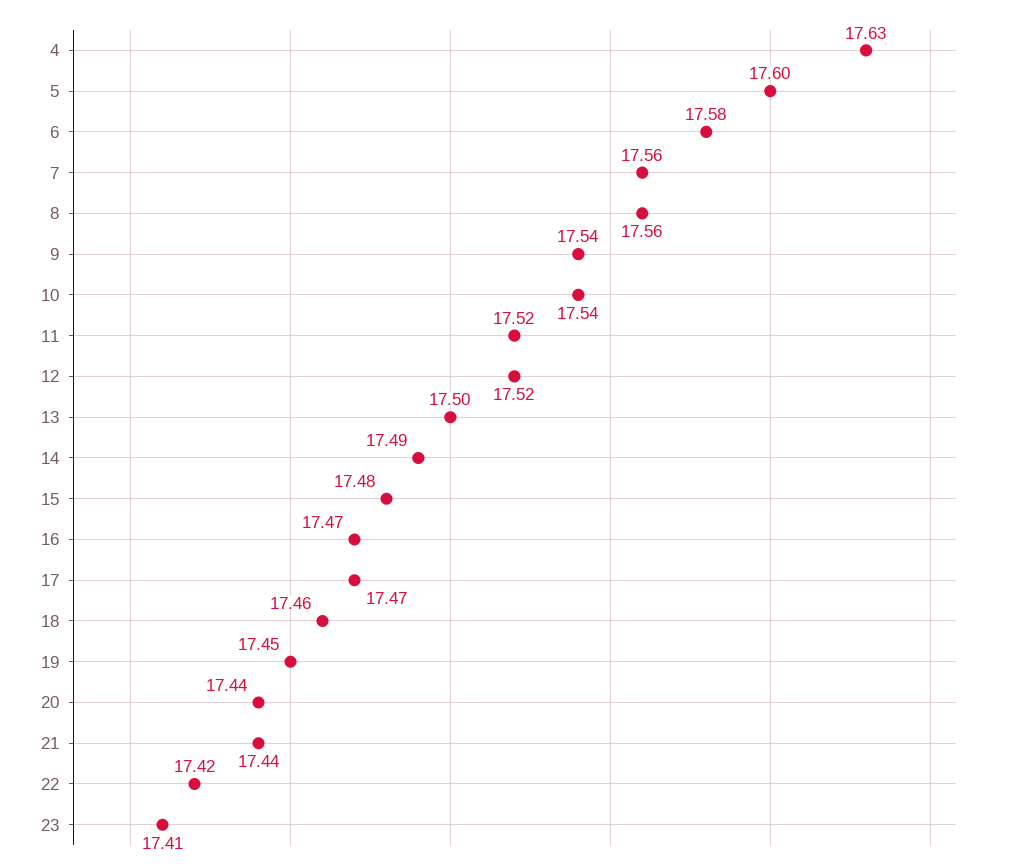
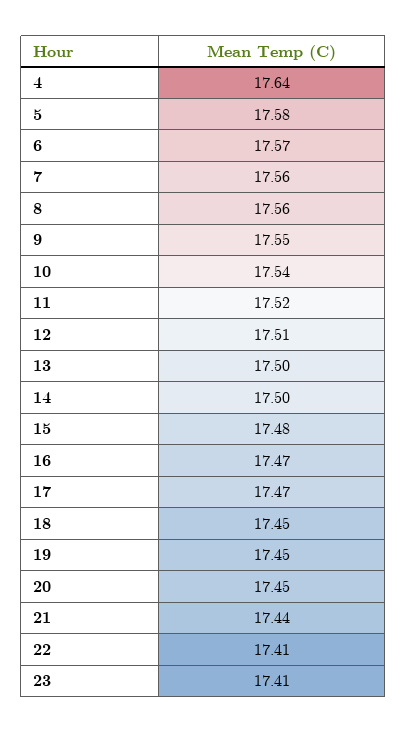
4: 17.63 -> 17.64
5: 17.6 -> 17.58
6: 17.58 -> 17.57
9: 17.54 -> 17.55
12: 17.52 -> 17.51
14: 17.49 -> 17.5
18: 17.46 -> 17.45
20: 17.44 -> 17.45
22: 17.42 -> 17.41

